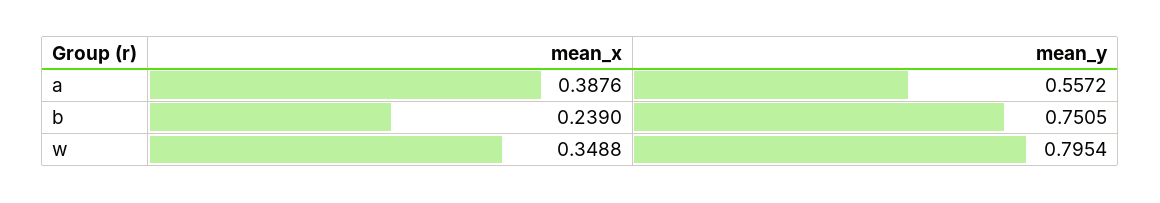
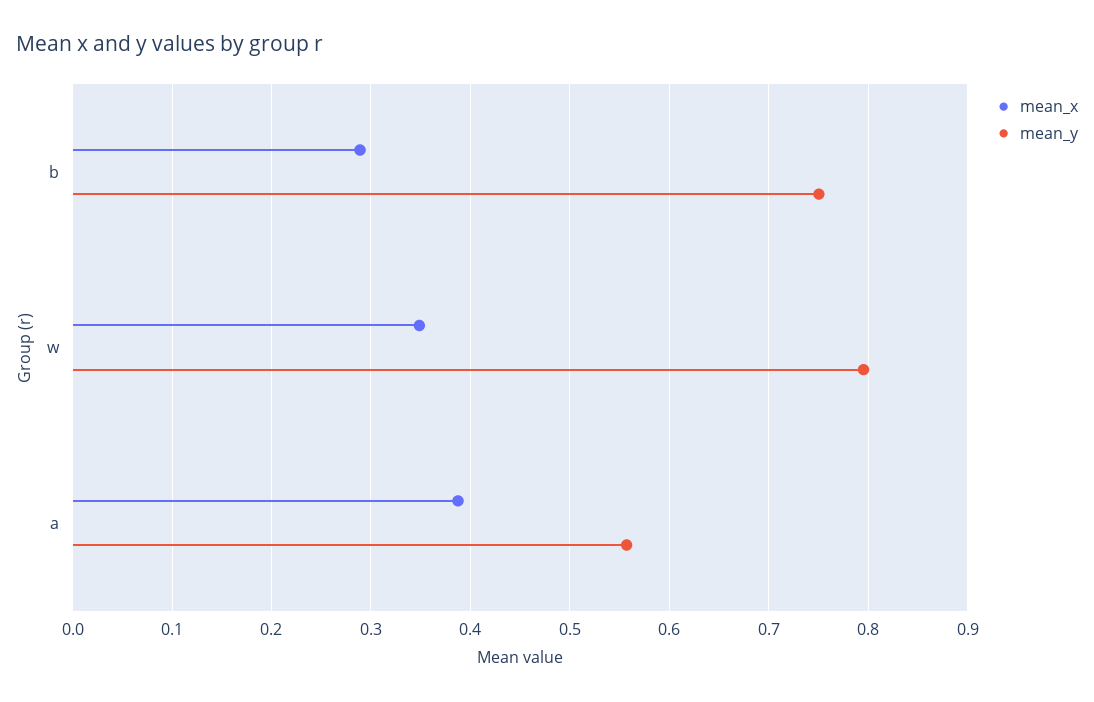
mean_x, b: 0.239 -> 0.29

